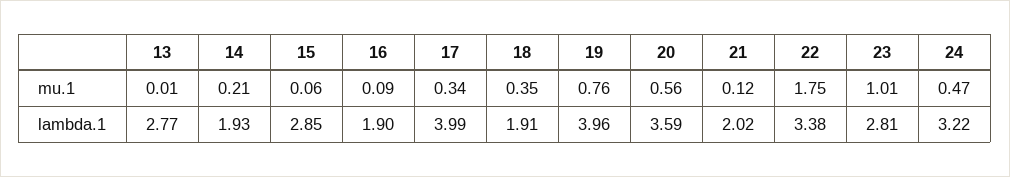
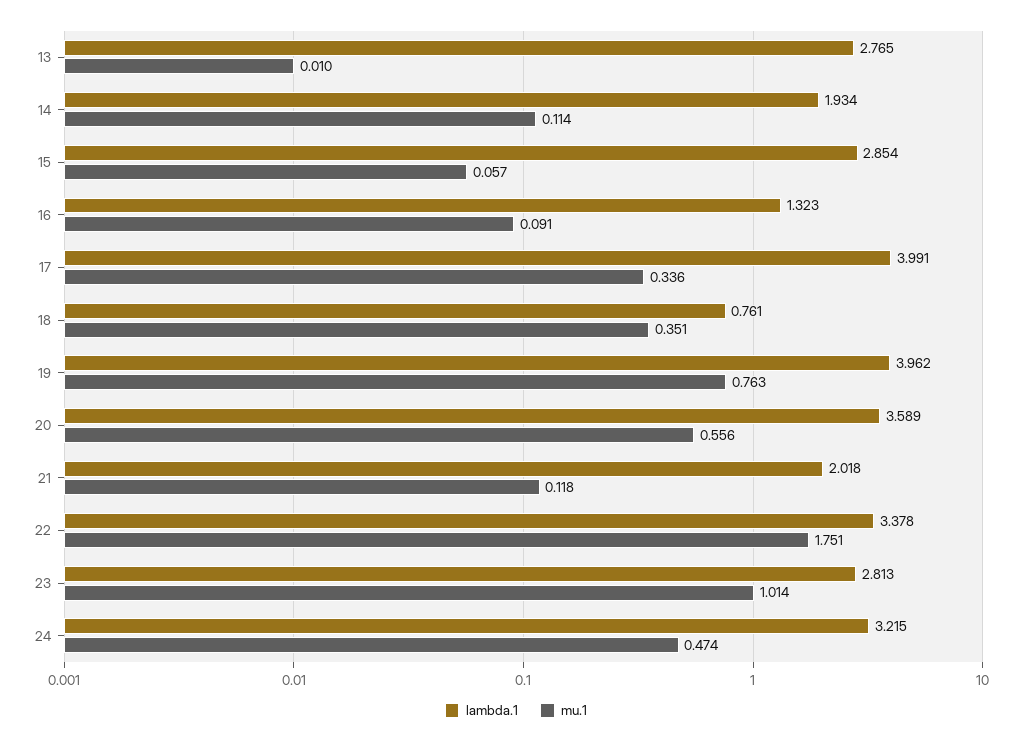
mu.1, 14: 0.21 -> 0.114
lambda.1, 16: 1.9 -> 1.323
lambda.1, 18: 1.91 -> 0.761

